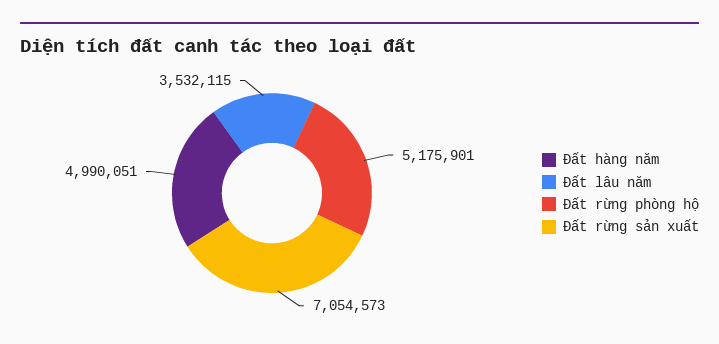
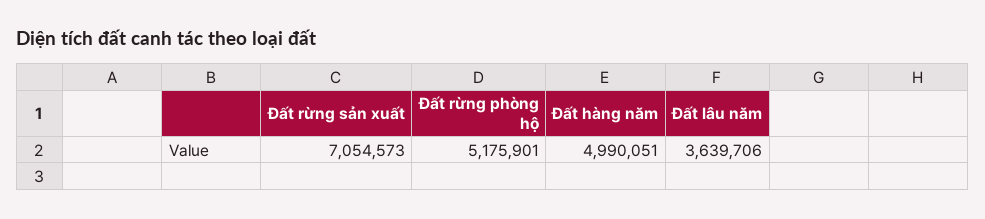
Đất lâu năm: 3532115 -> 3639706

